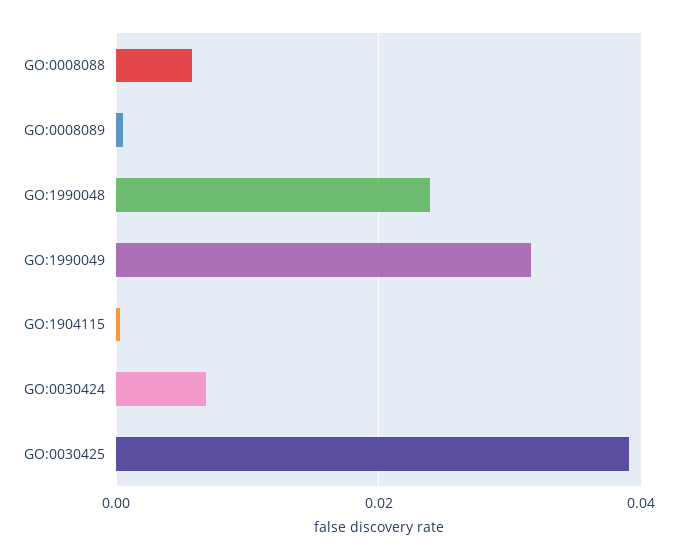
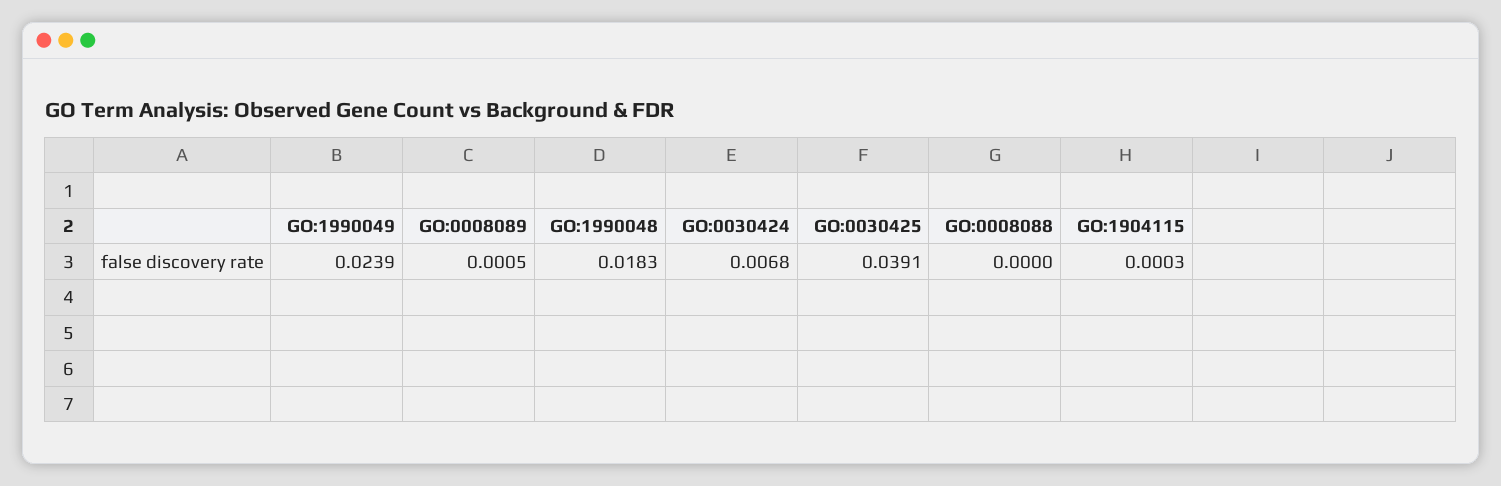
GO:0008088: 0.006 -> 0
GO:1990048: 0.024 -> 0.0183
GO:1990049: 0.032 -> 0.0239

